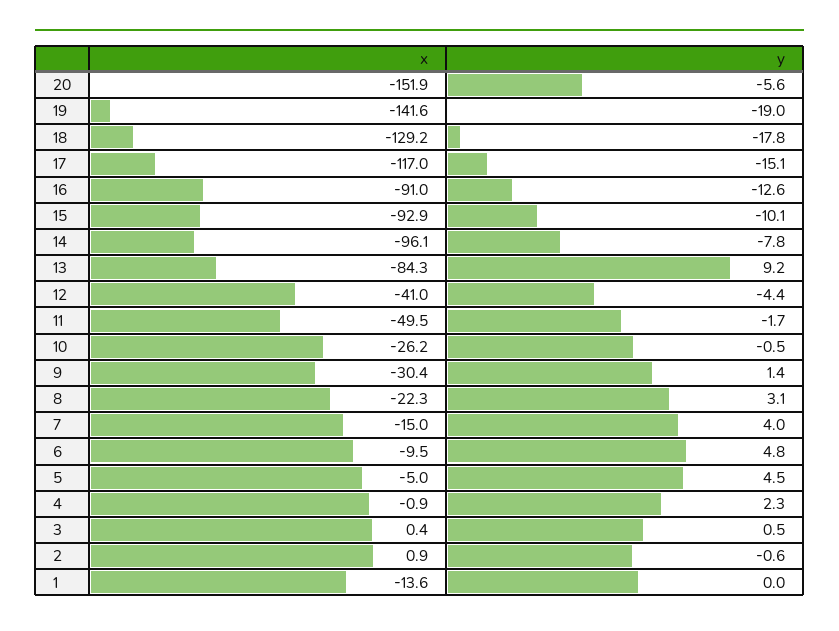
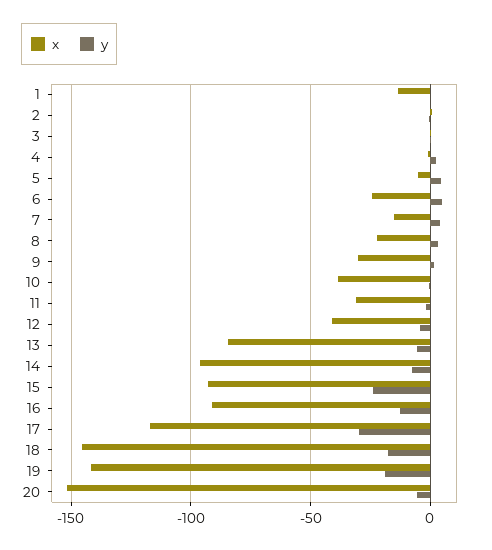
x, 18: -129.2 -> -145
y, 17: -15.1 -> -30
y, 15: -10.1 -> -25
y, 13: 9.2 -> -5
x, 11: -49.5 -> -30
x, 10: -26.2 -> -40
x, 6: -9.5 -> -25

